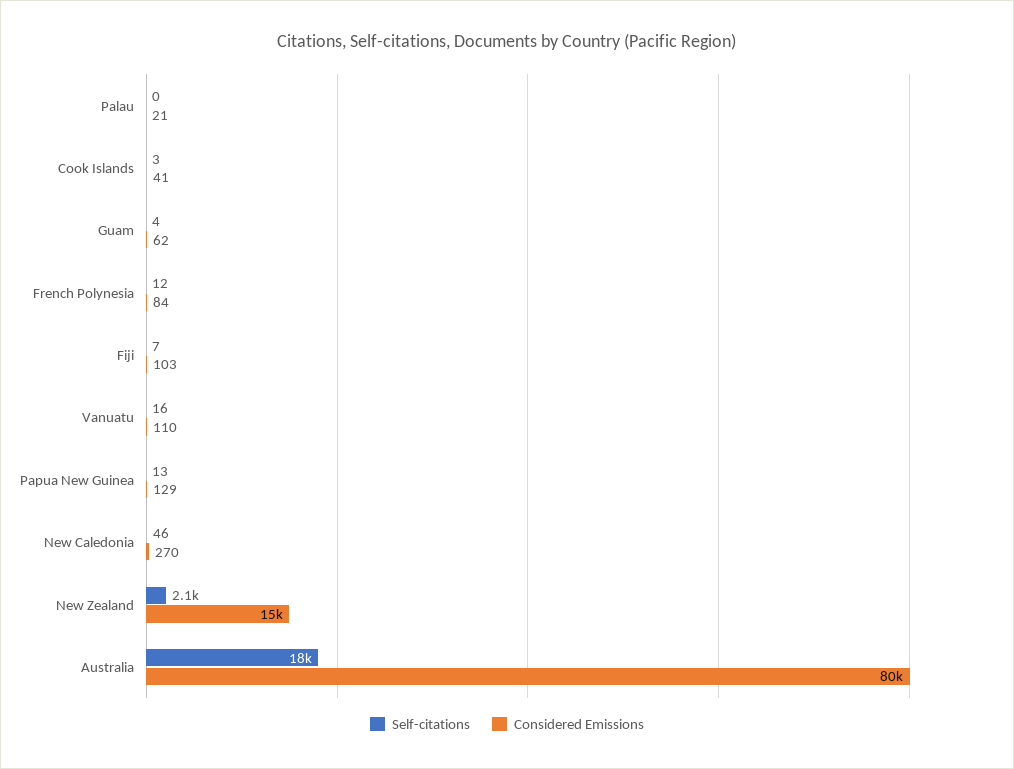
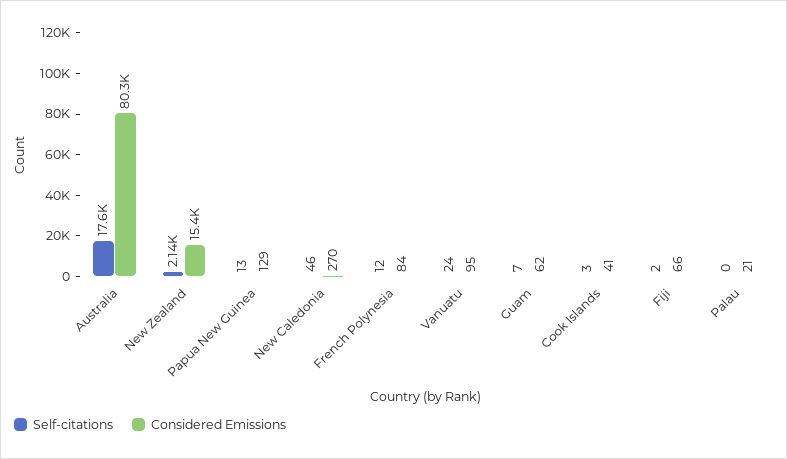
Self-citations, Guam: 4 -> 7
Self-citations, Fiji: 7 -> 2
Considered Emissions, Fiji: 103 -> 66
Self-citations, Vanuatu: 16 -> 24
Considered Emissions, Vanuatu: 110 -> 95

